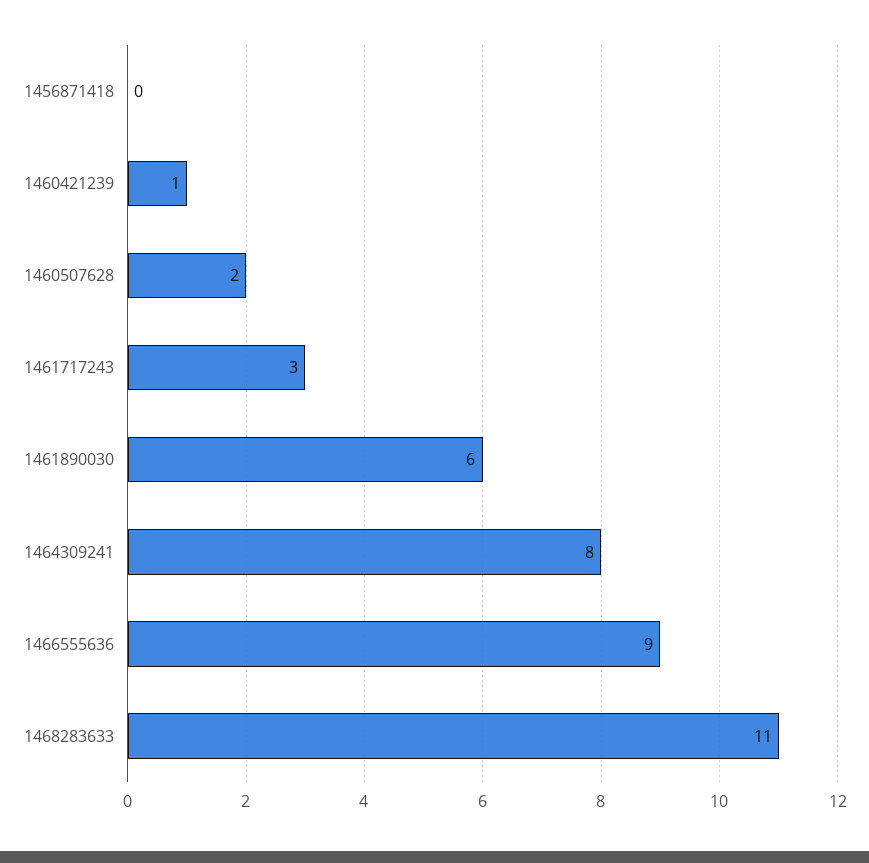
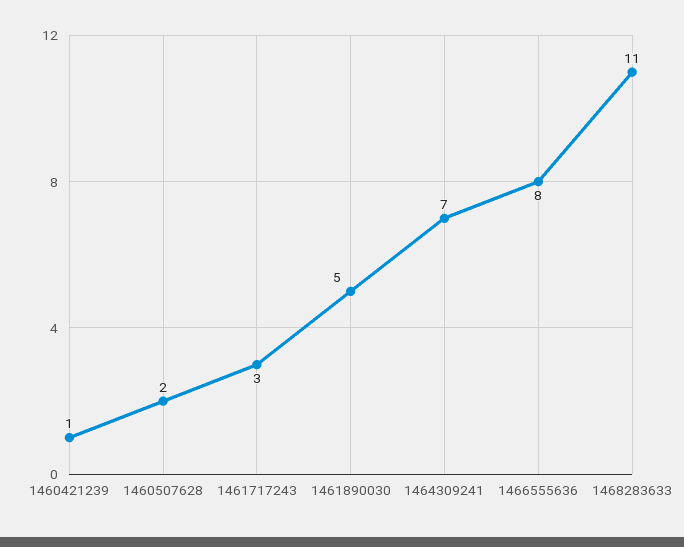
1456871418: 0 -> none
1461890030: 6 -> 5
1464309241: 8 -> 7
1466555636: 9 -> 8

